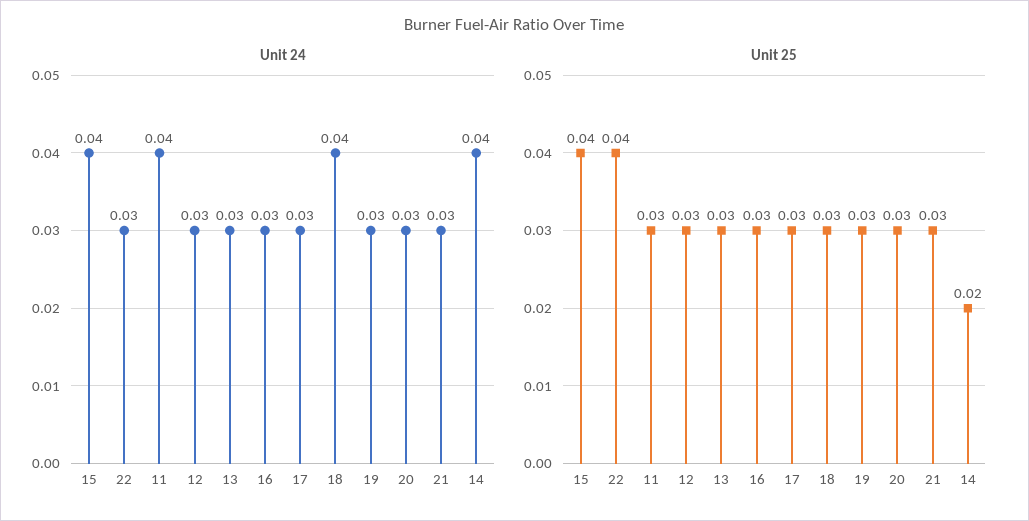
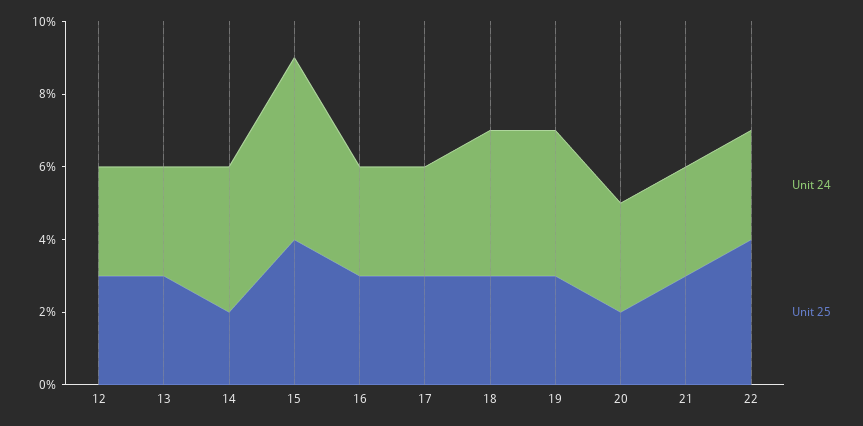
Unit 24, 15: 0.04 -> 0.05
Unit 24, 11: 0.04 -> none
Unit 24, 19: 0.03 -> 0.04
Unit 25, 11: 0.03 -> none
Unit 25, 20: 0.03 -> 0.02

